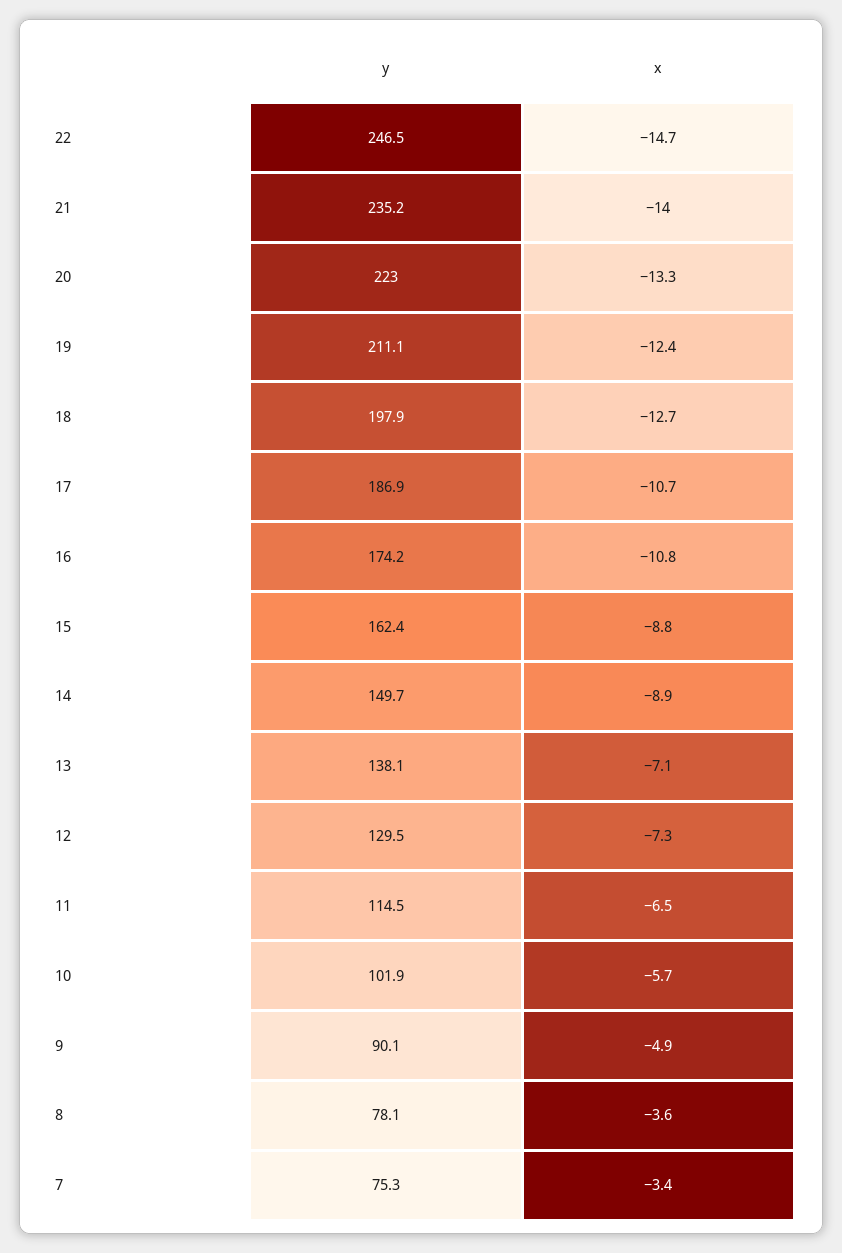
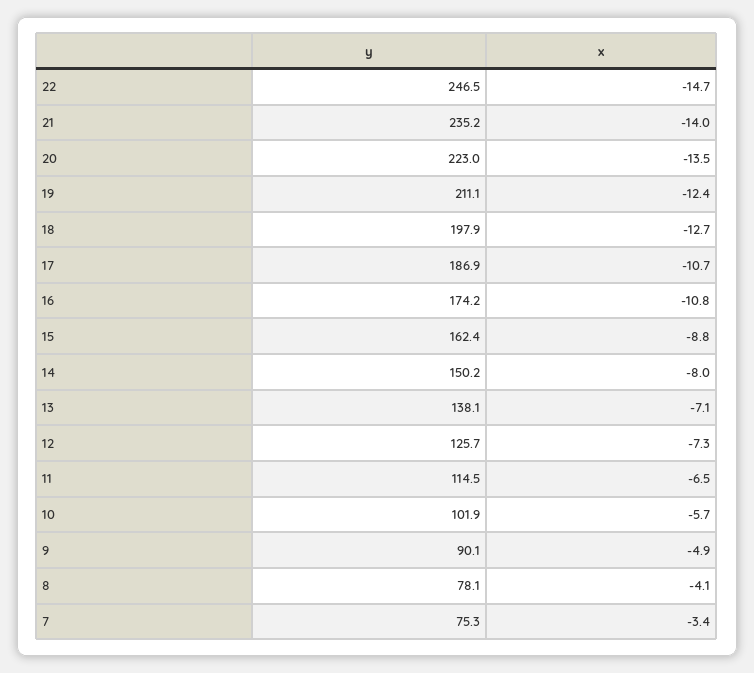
x, 20: -13.3 -> -13.5
y, 14: 149.7 -> 150.2
x, 14: -8.9 -> -8
y, 12: 129.5 -> 125.7
x, 8: -3.6 -> -4.1

